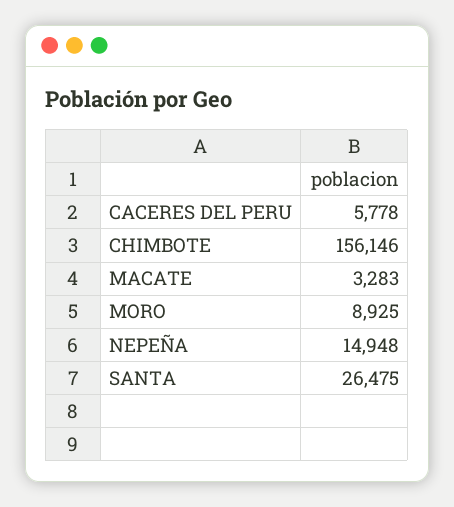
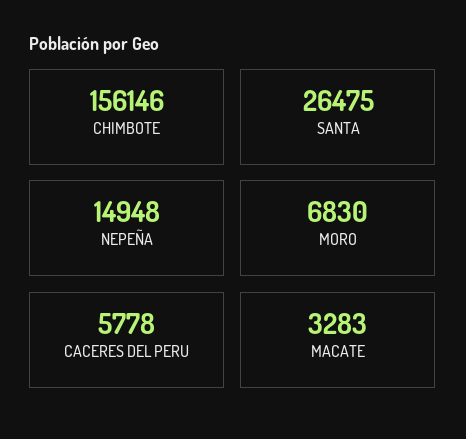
MORO: 8925 -> 6830

